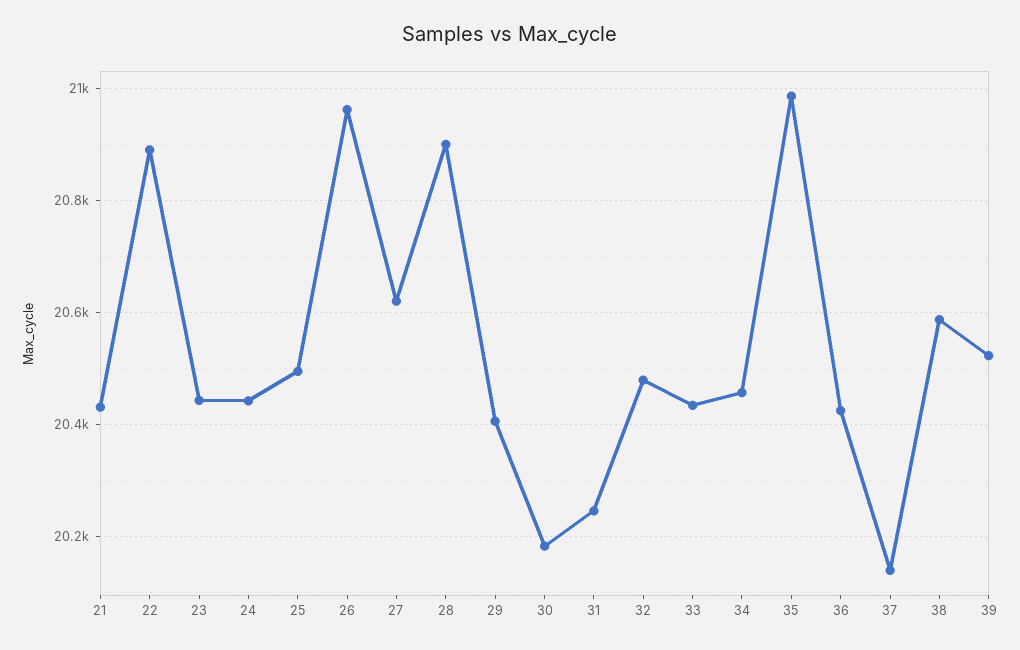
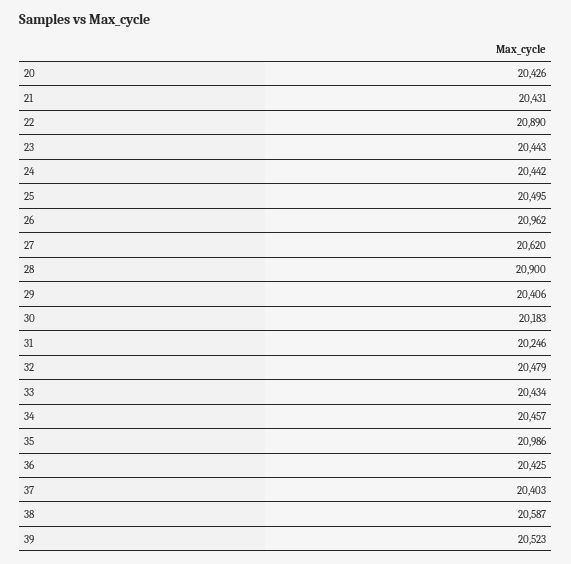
37: 20140 -> 20403
20: none -> 20426

